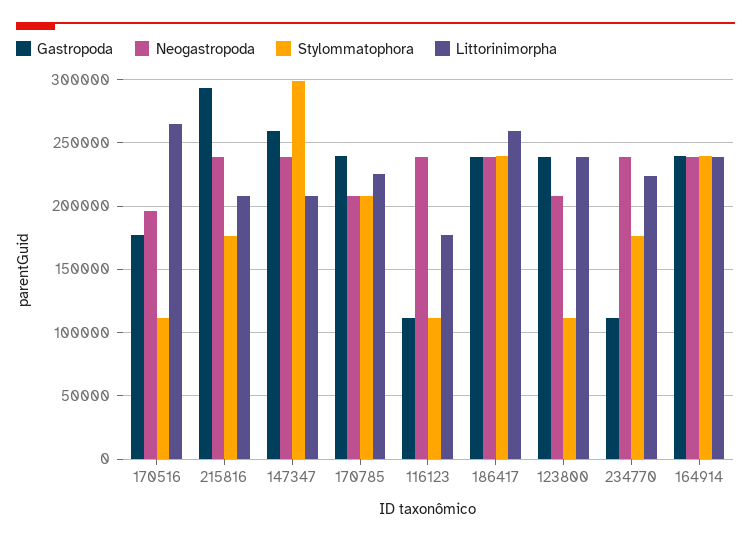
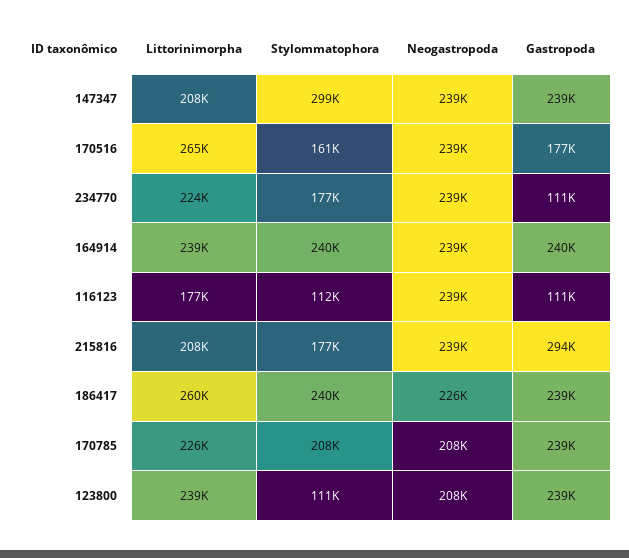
Neogastropoda, 170516: 195000 -> 239000
Stylommatophora, 170516: 110000 -> 161000
Gastropoda, 147347: 260000 -> 239000
Neogastropoda, 186417: 240000 -> 226000

